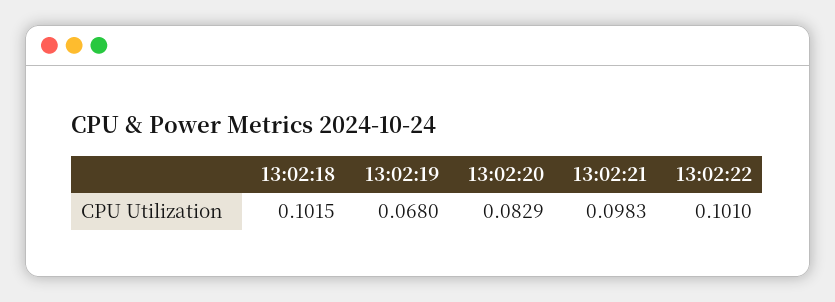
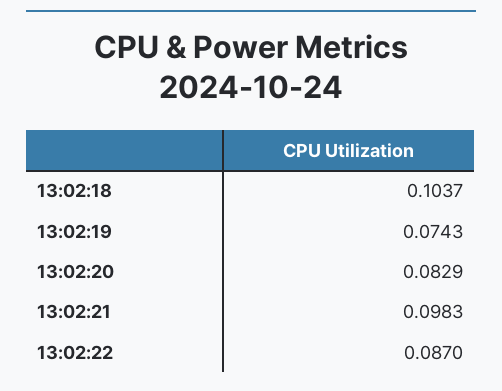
13:02:18: 0.1015 -> 0.1037
13:02:19: 0.068 -> 0.0743
13:02:22: 0.101 -> 0.087

